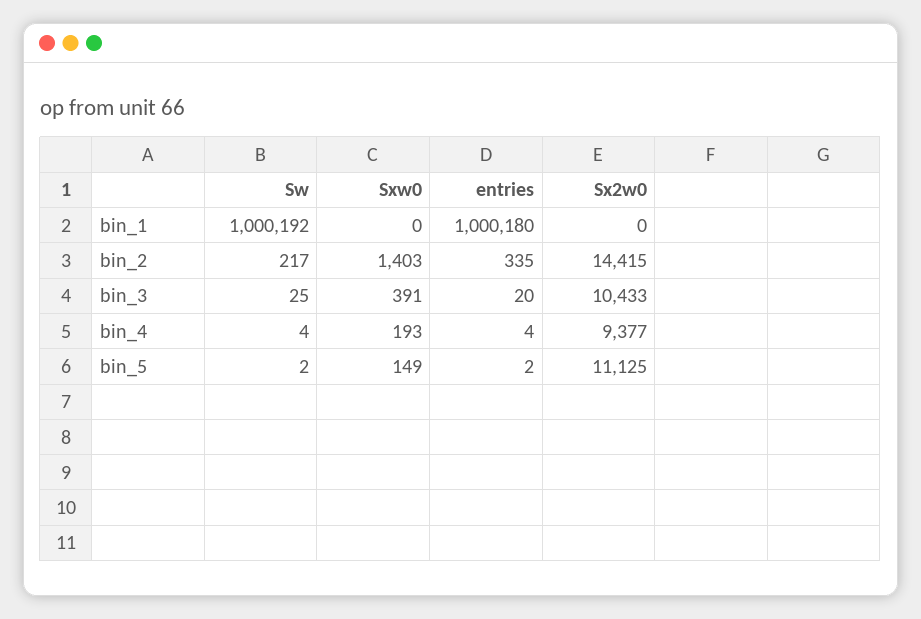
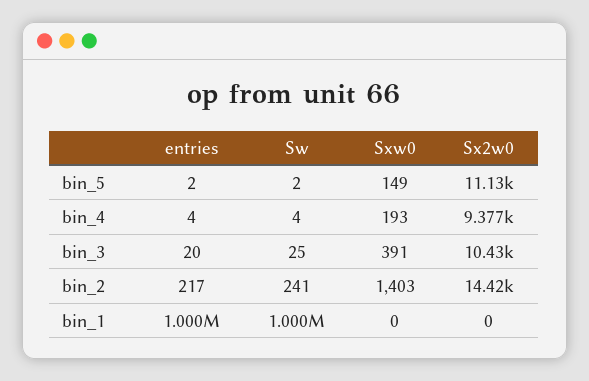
Sw, bin_2: 217 -> 241
entries, bin_2: 335 -> 217

